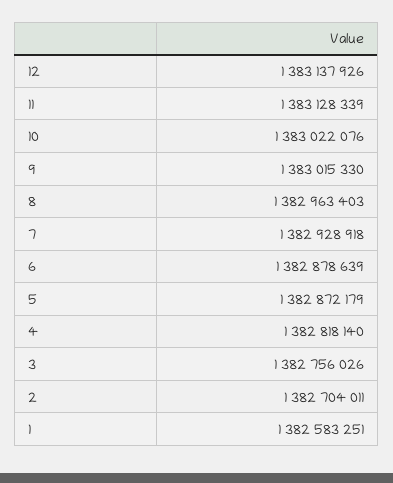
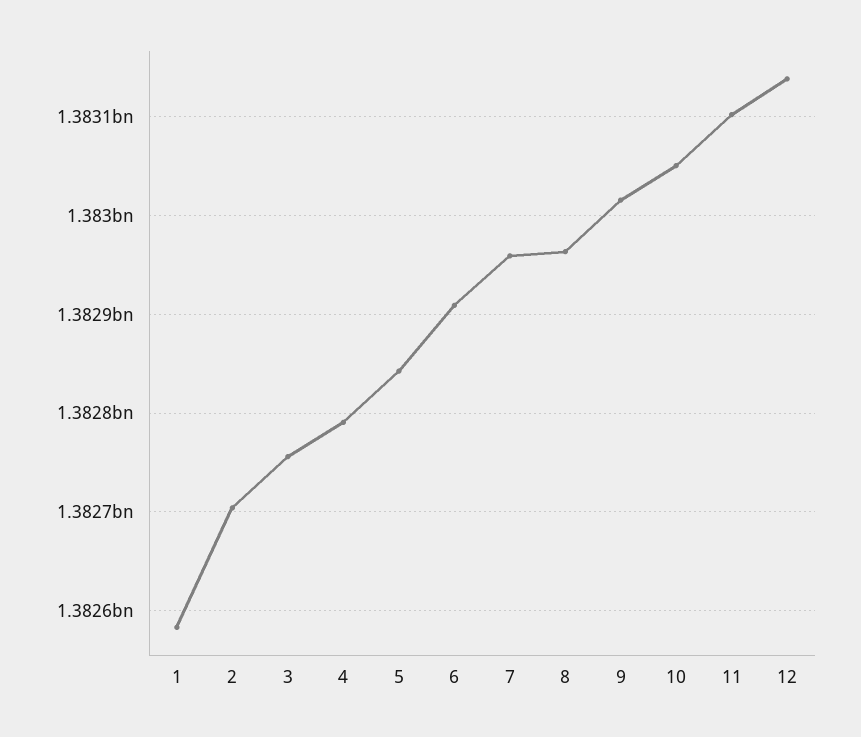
11: 1383128339 -> 1383100000
10: 1383022076 -> 1383050000
7: 1382928918 -> 1382960000
6: 1382878639 -> 1382910000
5: 1382872179 -> 1382840000
4: 1382818140 -> 1382790000

